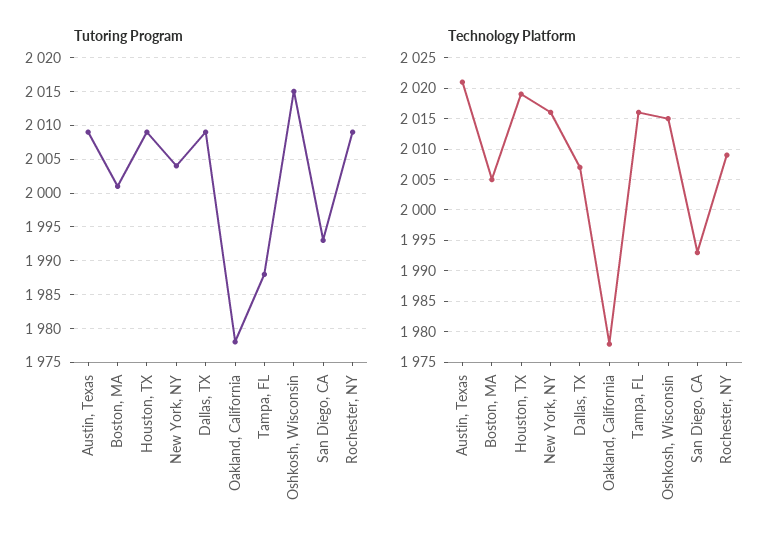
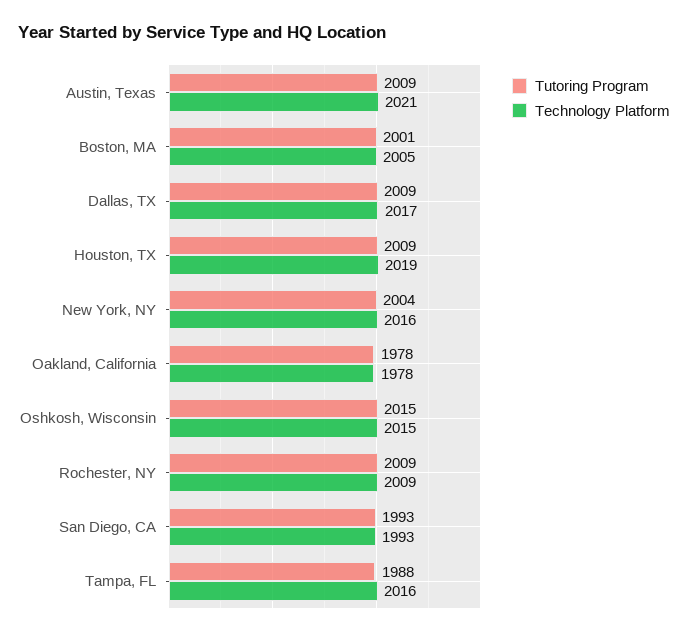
Technology Platform, Dallas, TX: 2007 -> 2017

